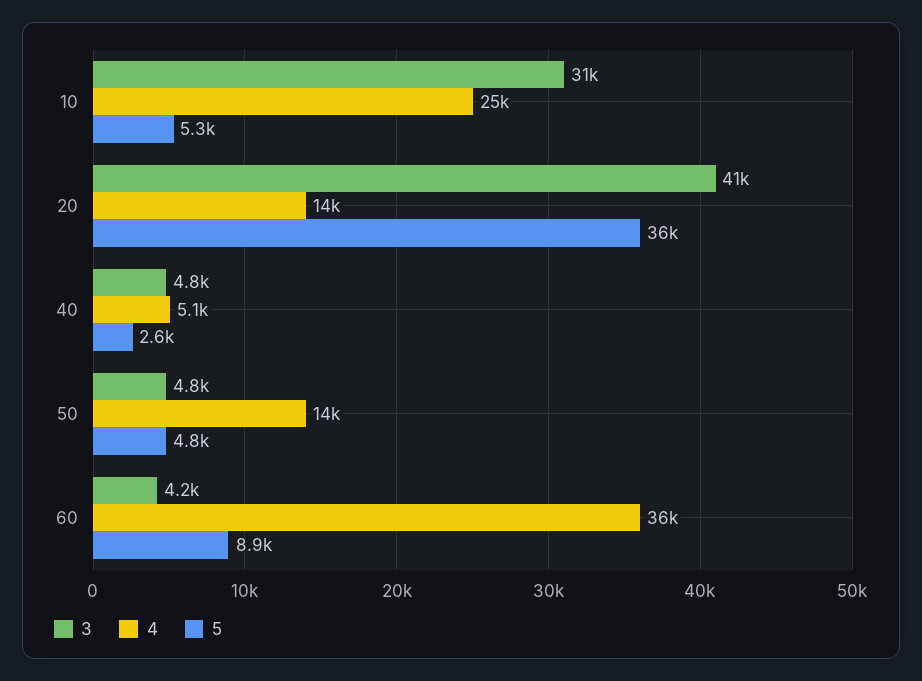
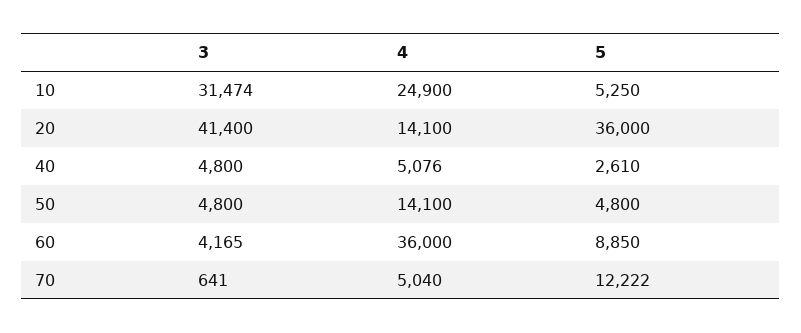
3, 70: none -> 641
4, 70: none -> 5040
5, 70: none -> 12222

